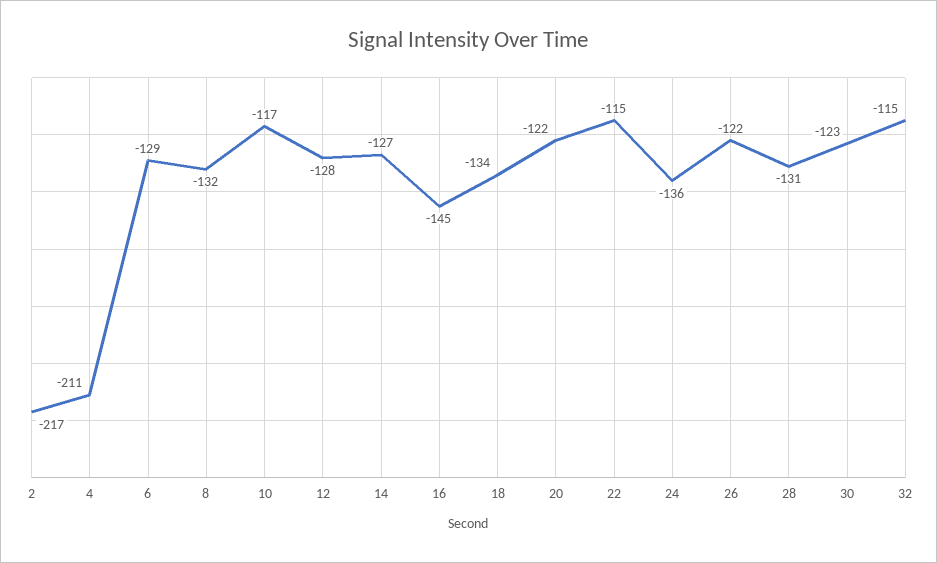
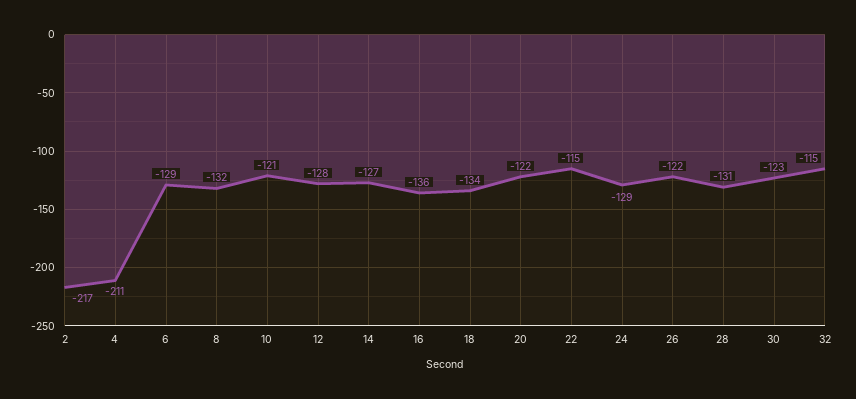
10: -117 -> -121
16: -145 -> -136
24: -136 -> -129

